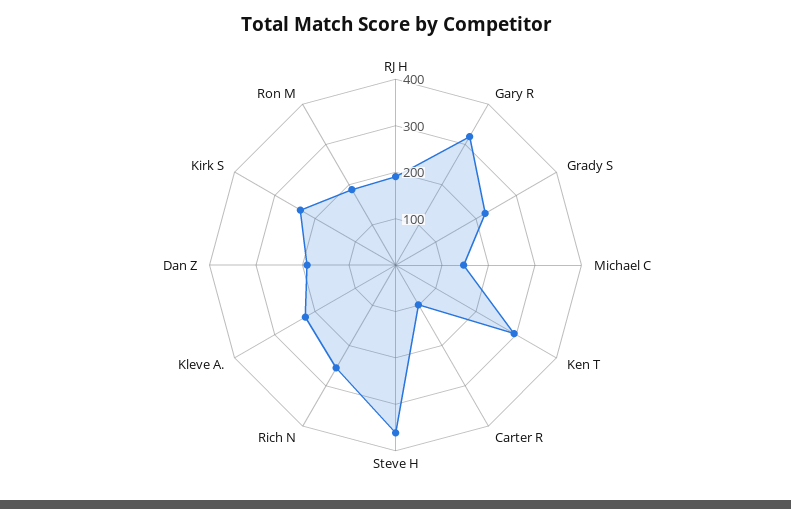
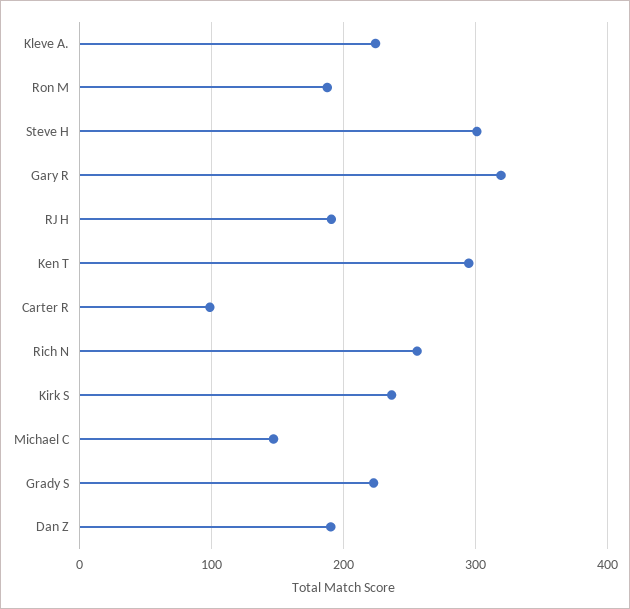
Steve H: 360 -> 300

